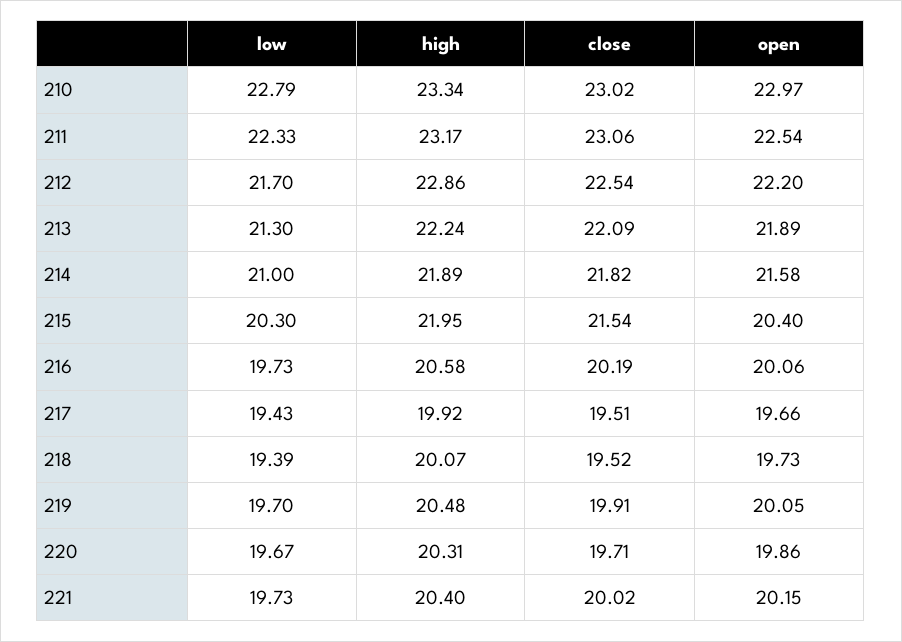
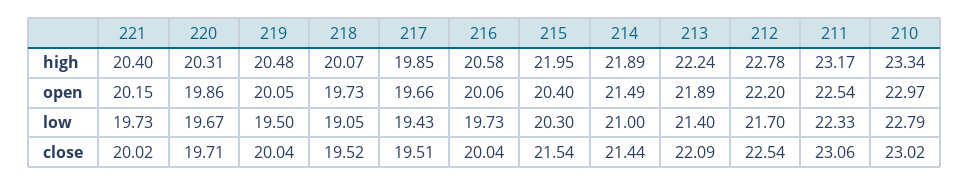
high, 212: 22.86 -> 22.78
low, 213: 21.3 -> 21.4
close, 214: 21.82 -> 21.44
open, 214: 21.58 -> 21.49
close, 216: 20.19 -> 20.04
high, 217: 19.92 -> 19.85
low, 218: 19.39 -> 19.05
low, 219: 19.7 -> 19.5
close, 219: 19.91 -> 20.04

